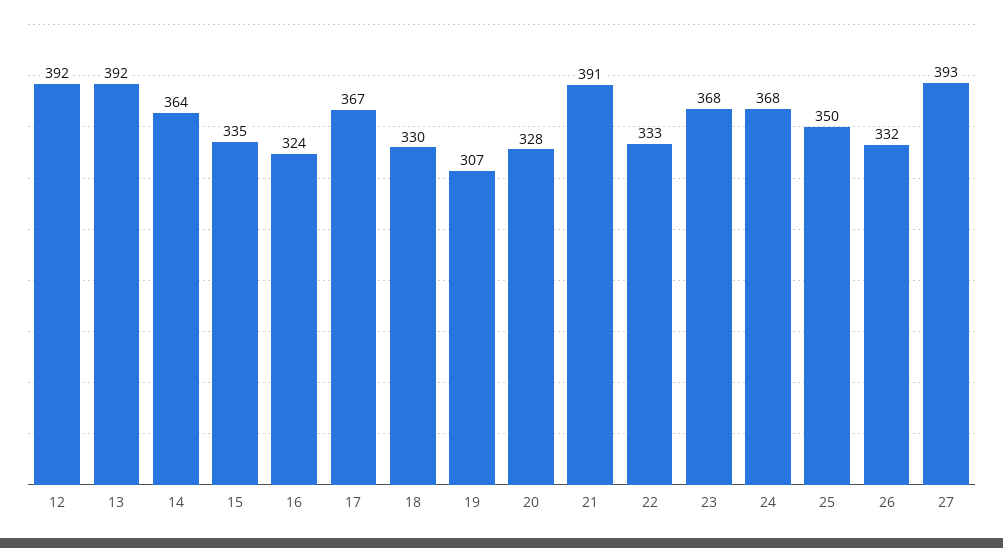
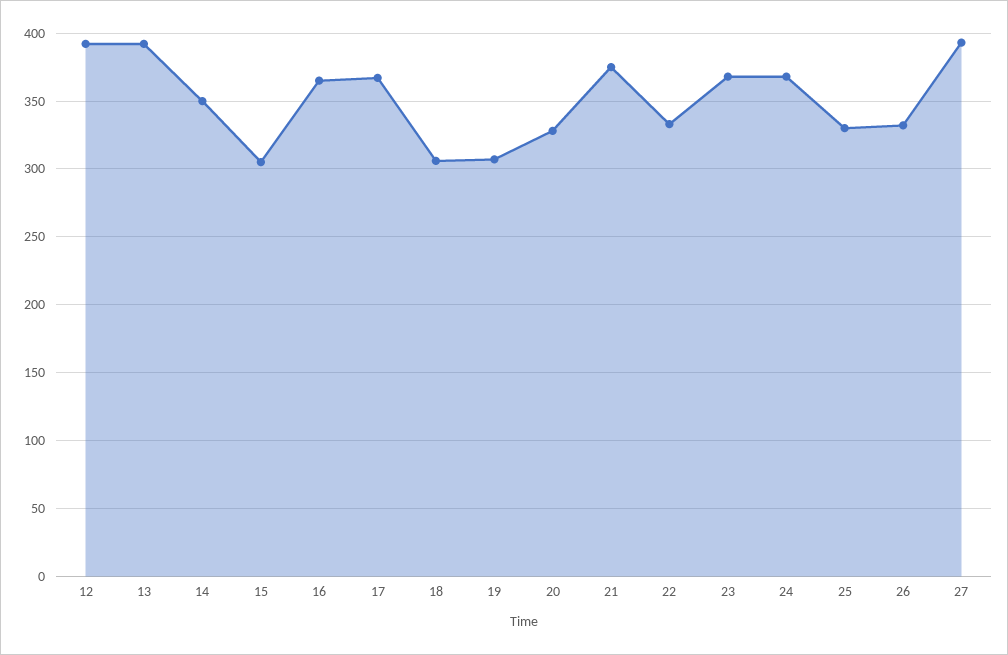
14: 364 -> 350
15: 335 -> 305
16: 324 -> 365
18: 330 -> 305
21: 391 -> 375
25: 350 -> 330

